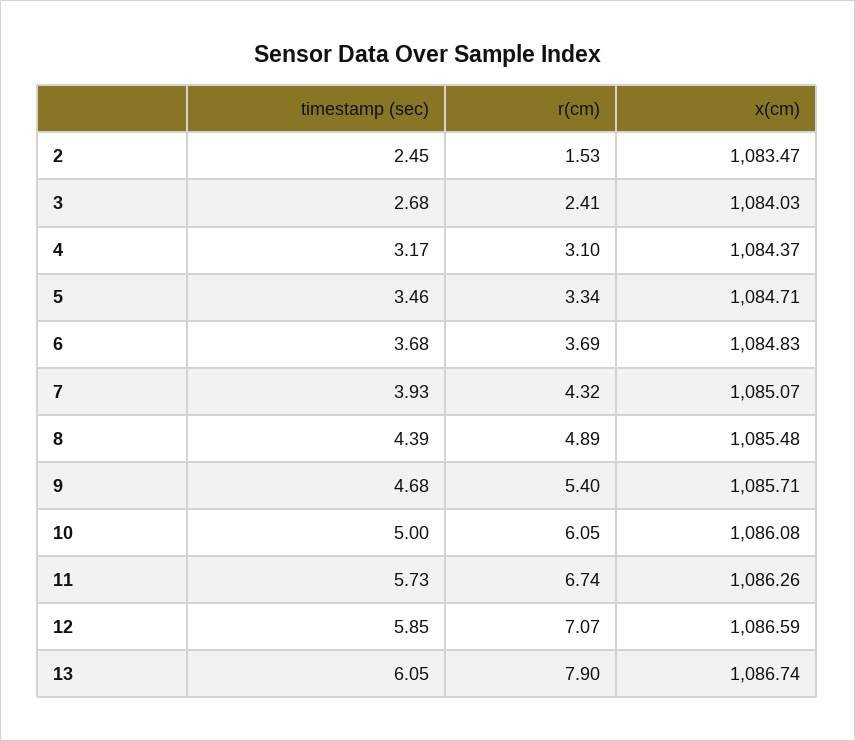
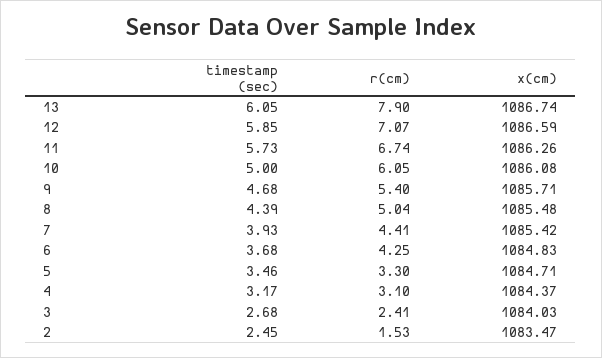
r(cm), 5: 3.34 -> 3.3
r(cm), 6: 3.69 -> 4.25
r(cm), 7: 4.32 -> 4.41
x(cm), 7: 1085.07 -> 1085.42
r(cm), 8: 4.89 -> 5.04

